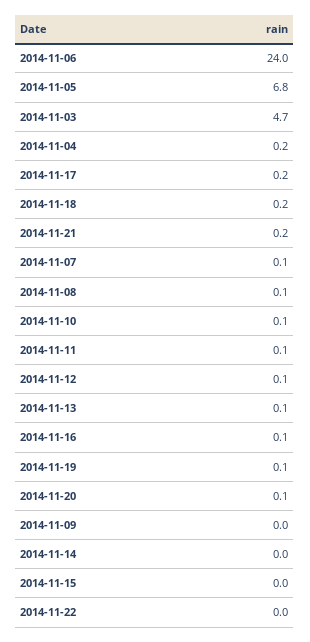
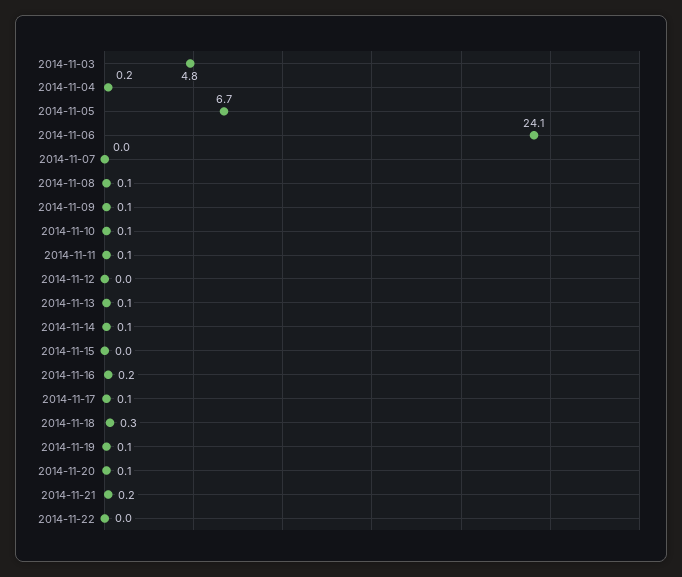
2014-11-06: 24 -> 24.1
2014-11-05: 6.8 -> 6.7
2014-11-03: 4.7 -> 4.8
2014-11-17: 0.2 -> 0.1
2014-11-18: 0.2 -> 0.3
2014-11-07: 0.1 -> 0
2014-11-12: 0.1 -> 0
2014-11-16: 0.1 -> 0.2
2014-11-09: 0 -> 0.1
2014-11-14: 0 -> 0.1

